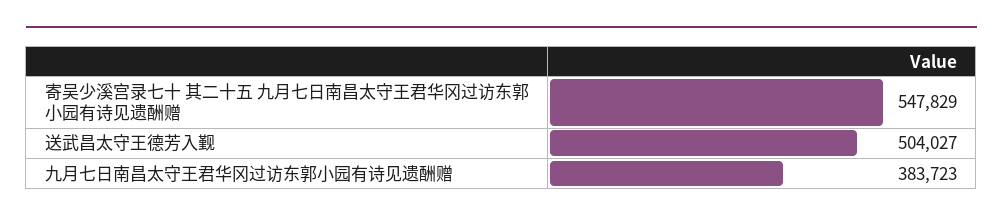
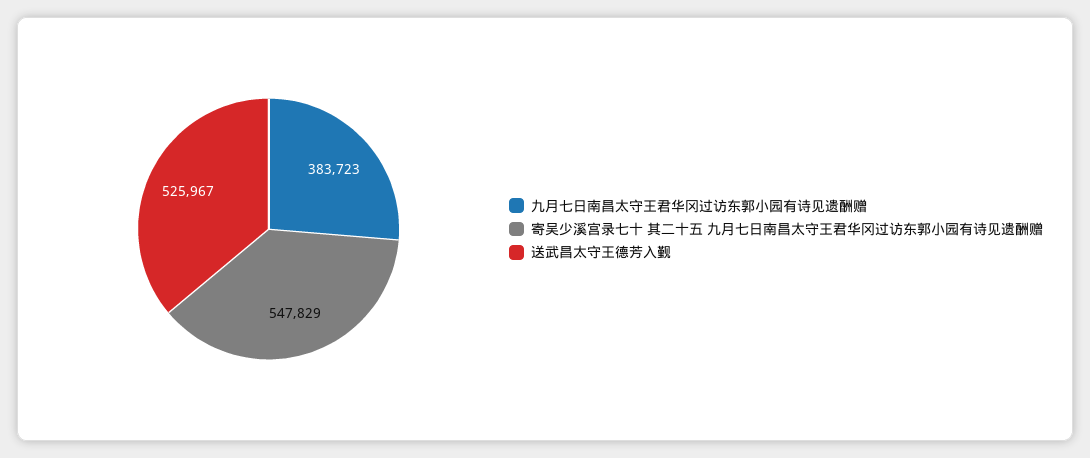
送武昌太守王德芳入觐: 504027 -> 525967

